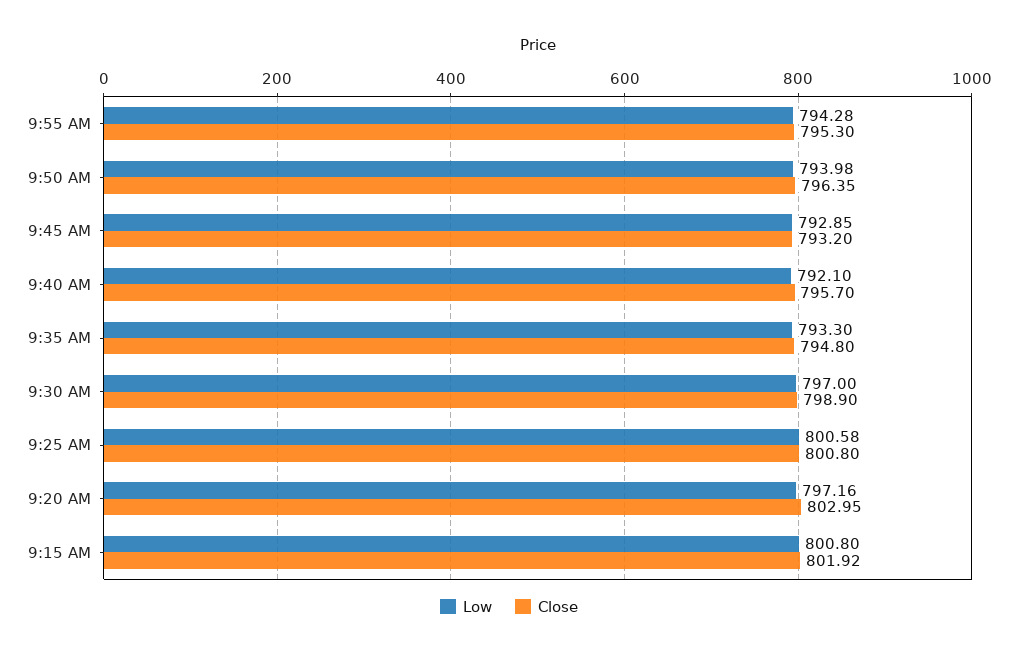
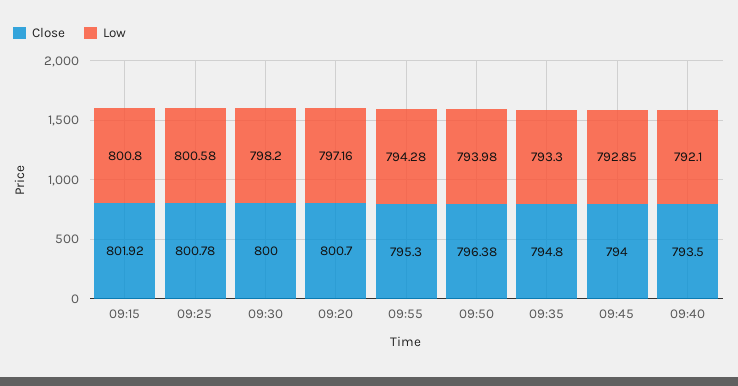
Close, 9:50 AM: 796.35 -> 796.38
Close, 9:45 AM: 793.2 -> 794
Close, 9:40 AM: 795.7 -> 793.5
Low, 9:30 AM: 797 -> 798.2
Close, 9:30 AM: 798.9 -> 800
Close, 9:25 AM: 800.8 -> 800.78
Close, 9:20 AM: 802.95 -> 800.7

